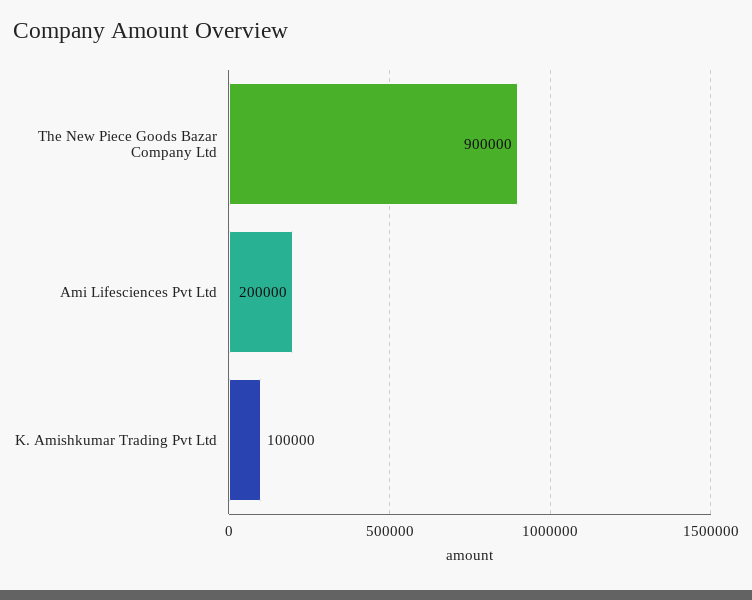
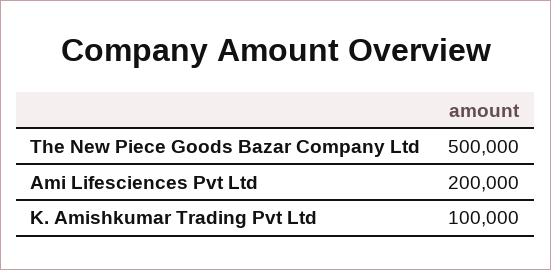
The New Piece Goods Bazar Company Ltd: 900000 -> 500000

